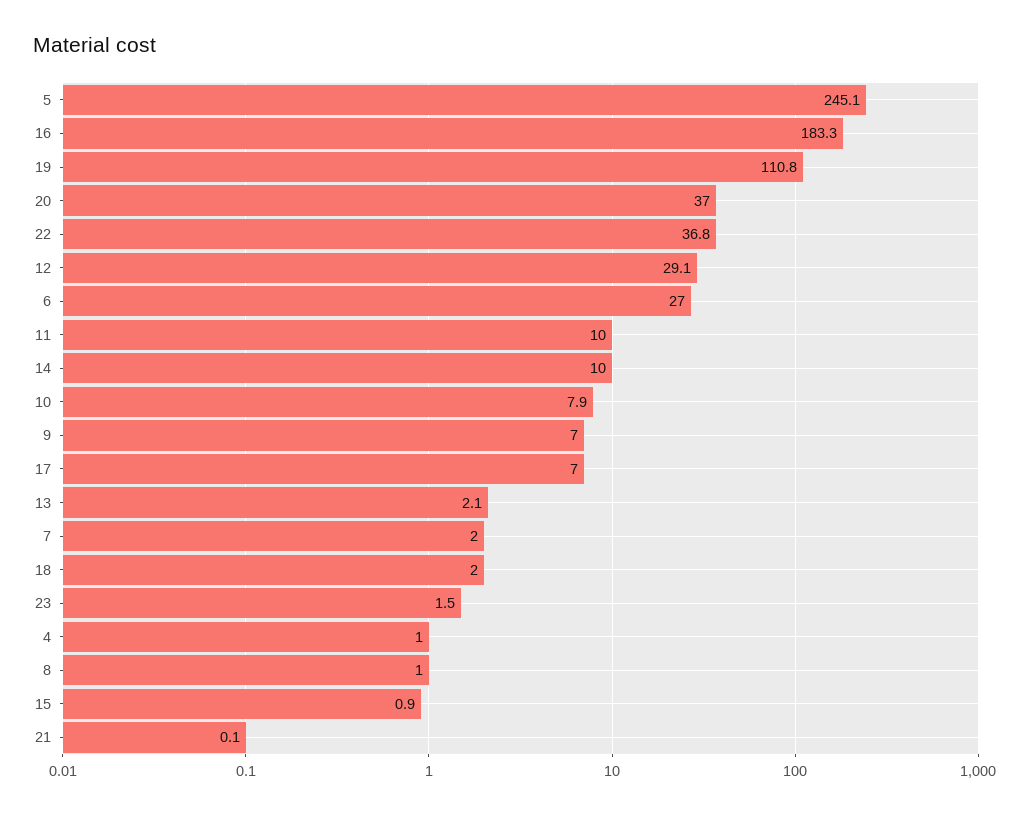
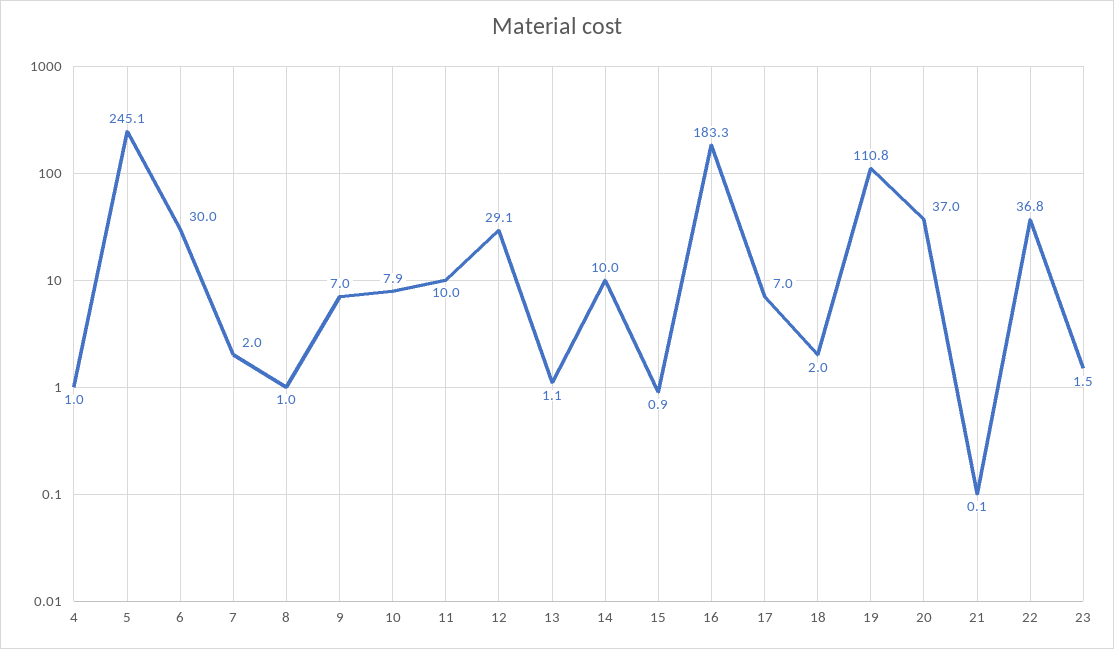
6: 27 -> 30
13: 2.1 -> 1.1

